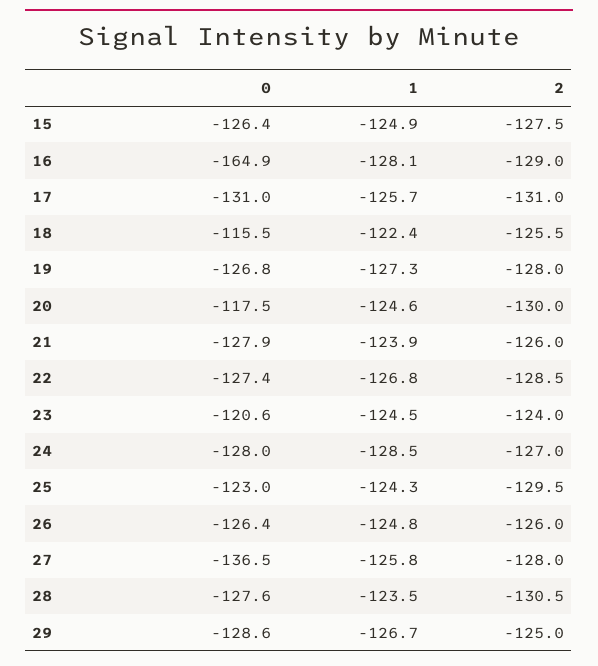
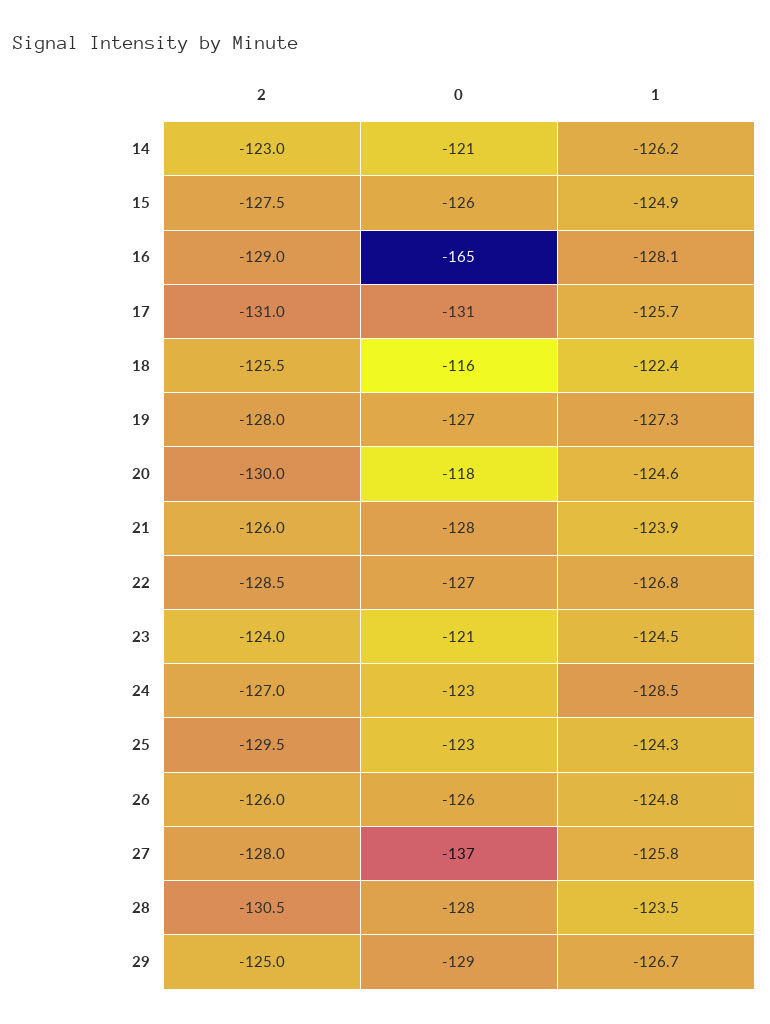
0, 24: -128 -> -123
2, 14: none -> -123
0, 14: none -> -121
1, 14: none -> -126.2

